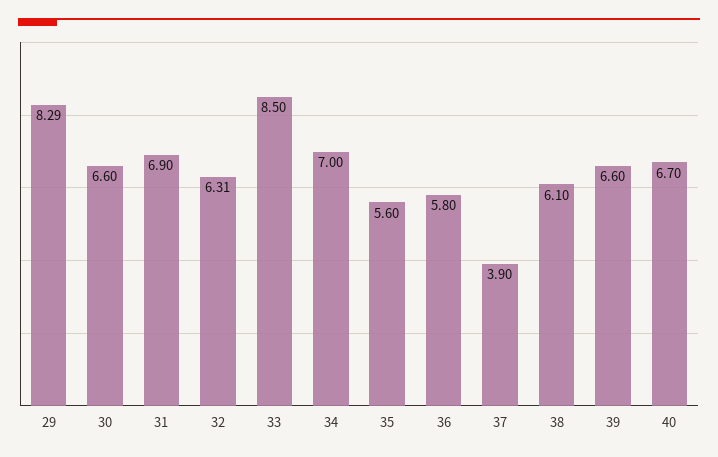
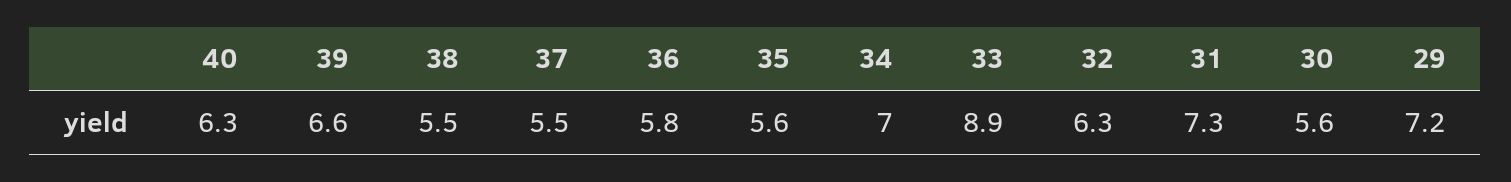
29: 8.29 -> 7.2
30: 6.6 -> 5.6
31: 6.9 -> 7.3
33: 8.5 -> 8.9
37: 3.9 -> 5.5
38: 6.1 -> 5.5
40: 6.7 -> 6.3

